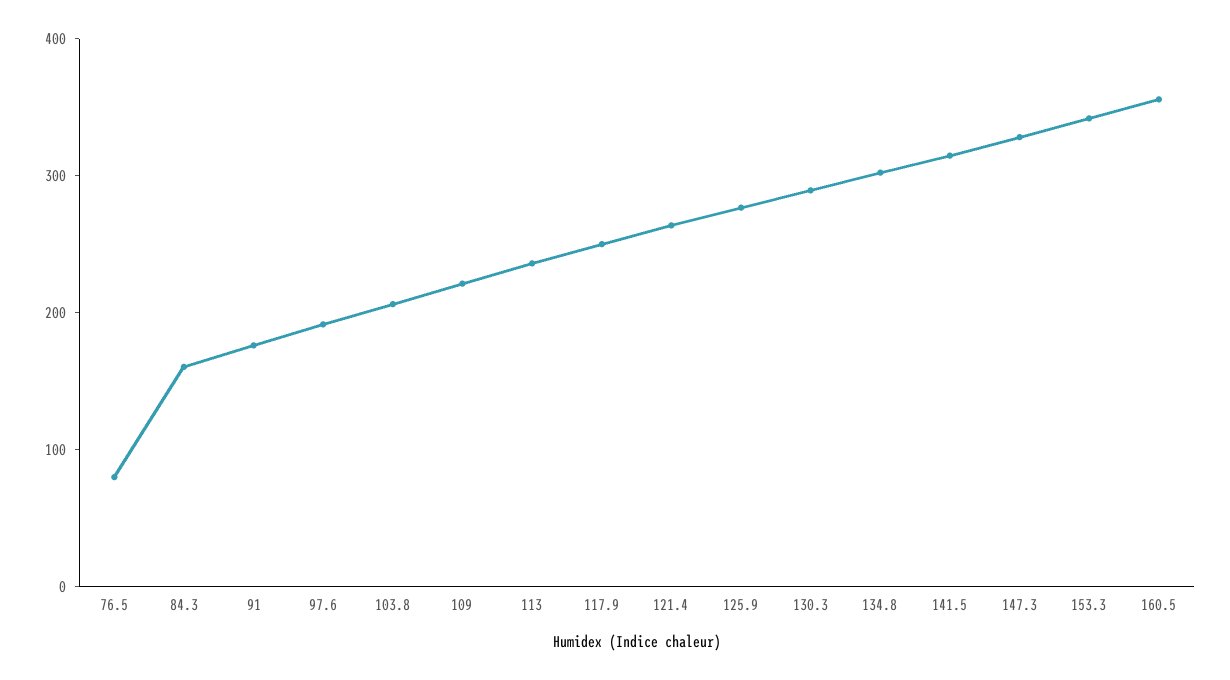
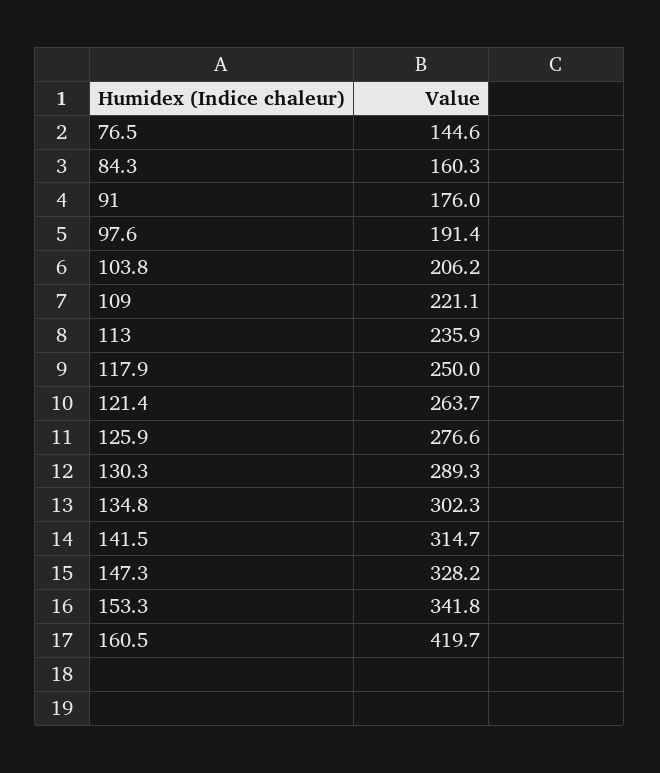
76.5: 80 -> 144.6
160.5: 360 -> 419.7

